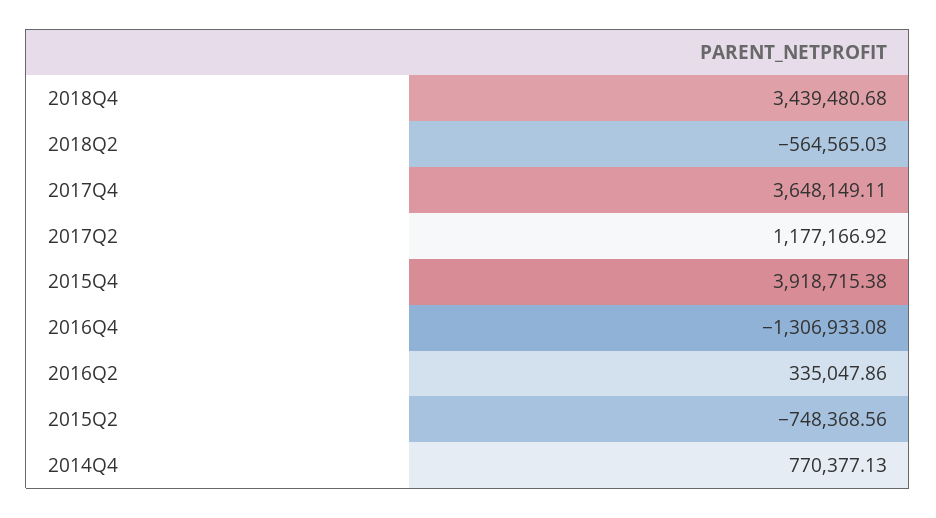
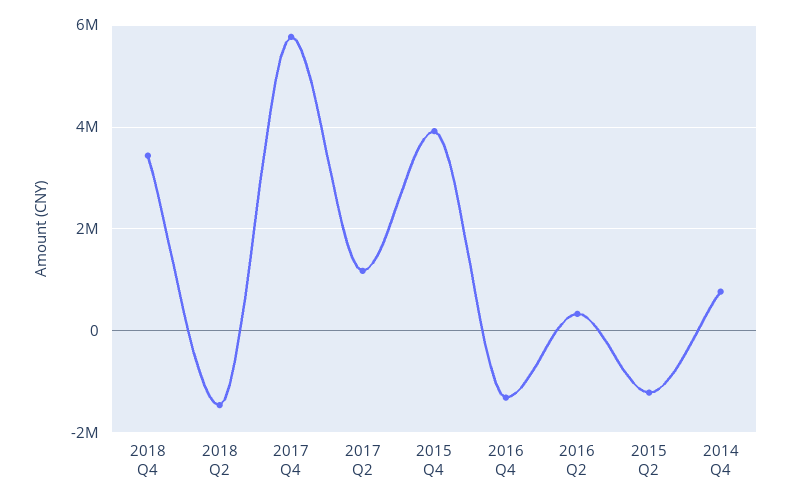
2018Q2: -564565.03 -> -1400000
2017Q4: 3648149.11 -> 5800000
2015Q2: -748368.56 -> -1200000

